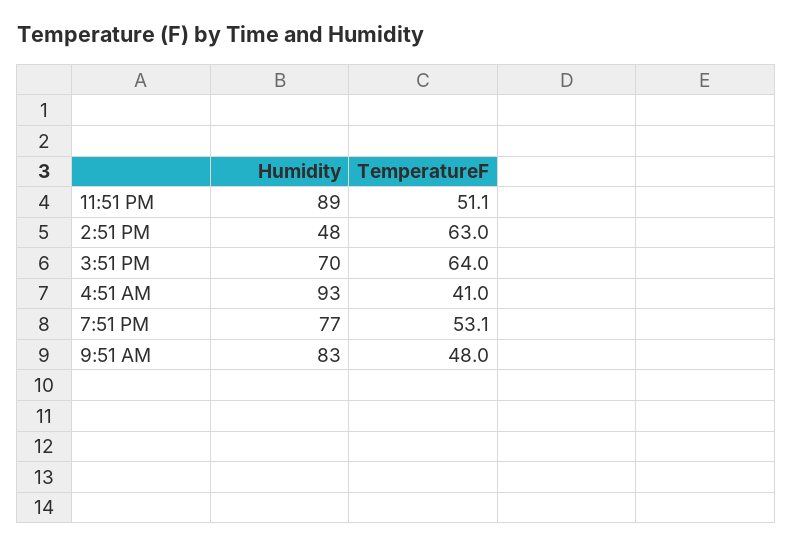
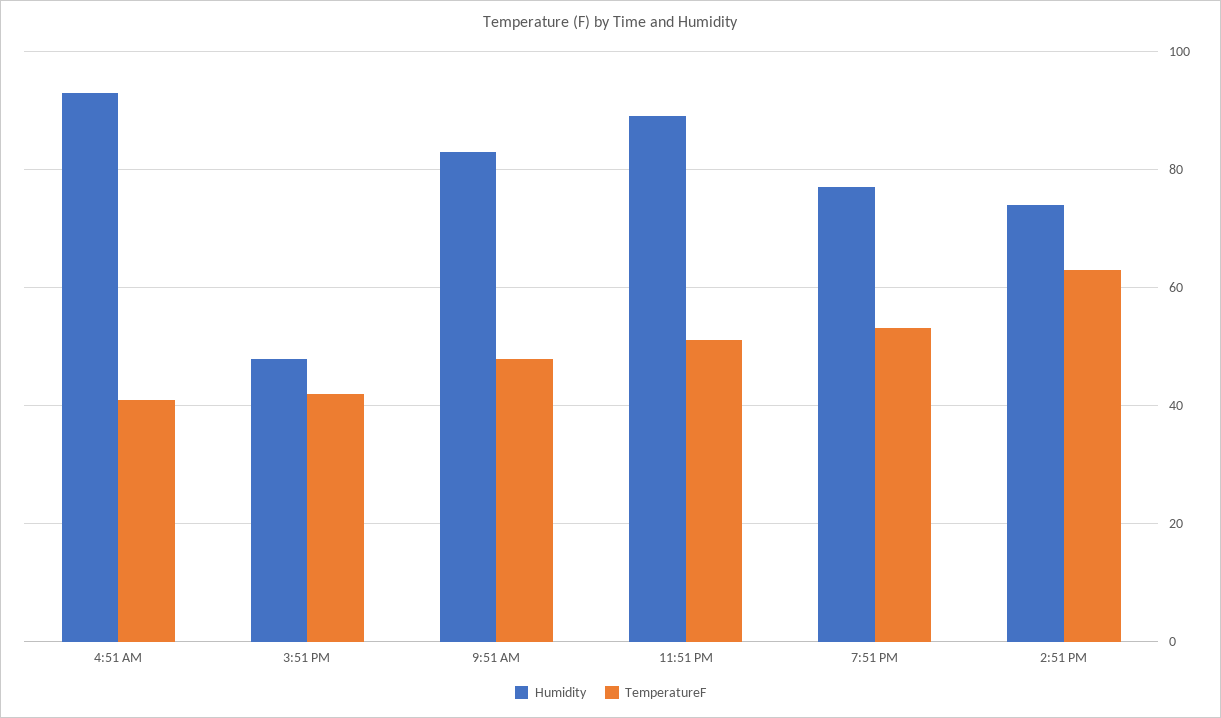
Humidity, 2:51 PM: 48 -> 74
Humidity, 3:51 PM: 70 -> 48
TemperatureF, 3:51 PM: 64 -> 42

